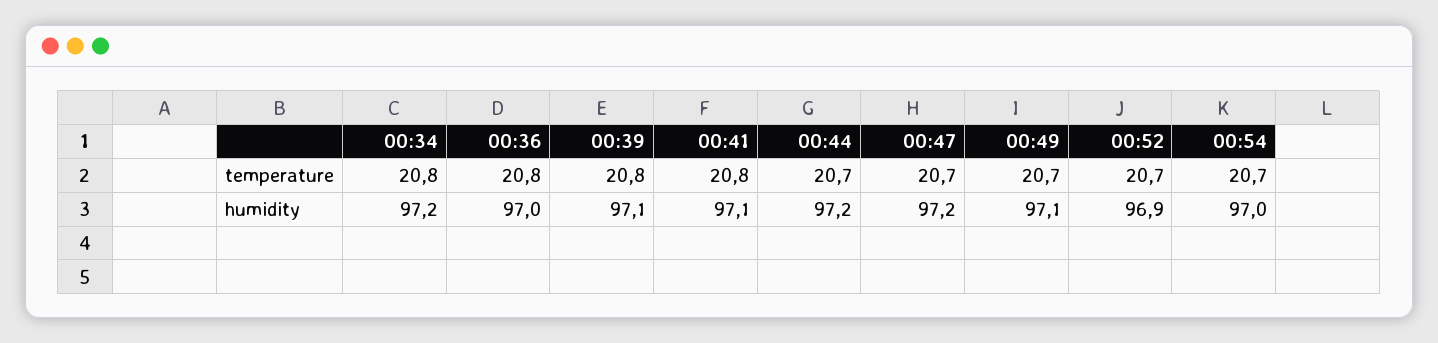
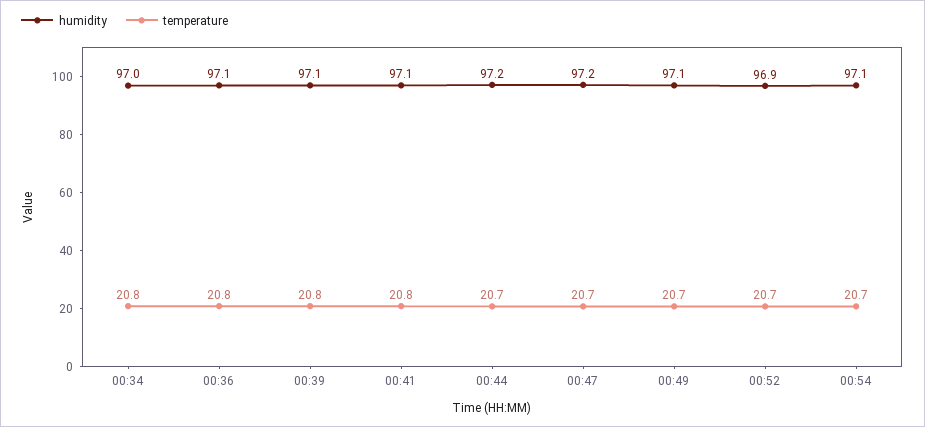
humidity, 00:34: 97.2 -> 97
humidity, 00:36: 97 -> 97.1
humidity, 00:54: 97 -> 97.1

